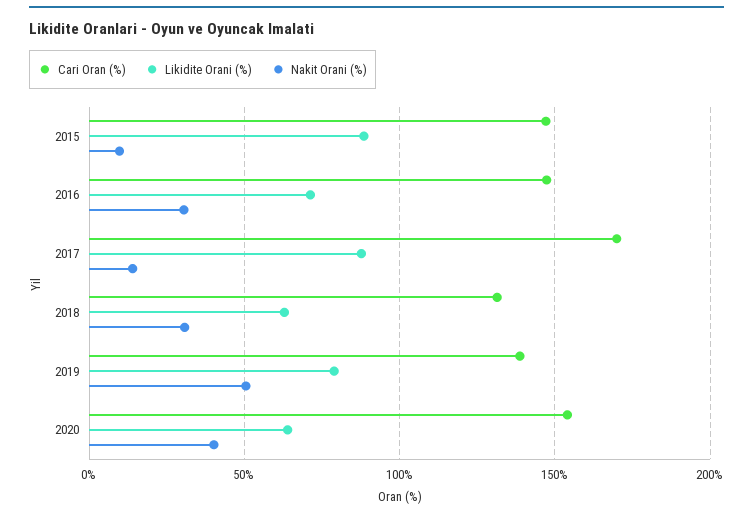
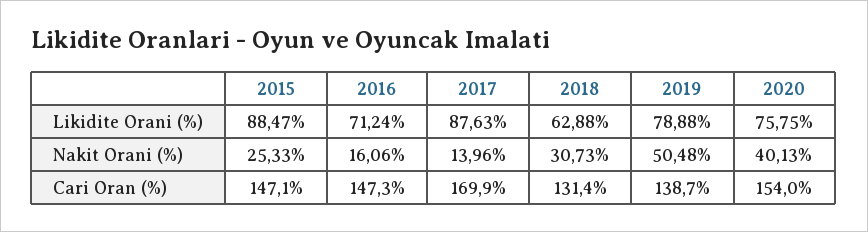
Nakit Orani (%), 2015: 10 -> 25.33
Nakit Orani (%), 2016: 30 -> 16.06
Likidite Orani (%), 2020: 65 -> 75.75

